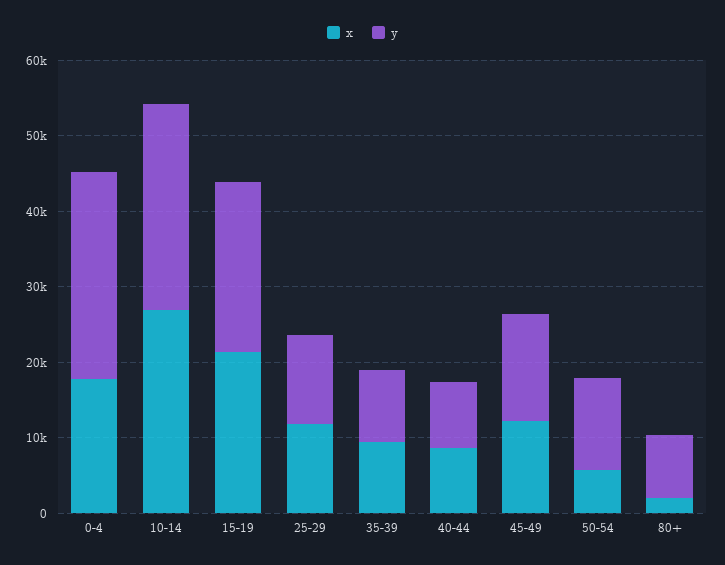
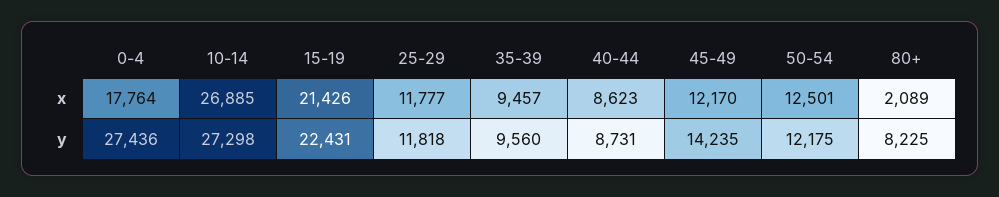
x, 50-54: 6000 -> 12501

